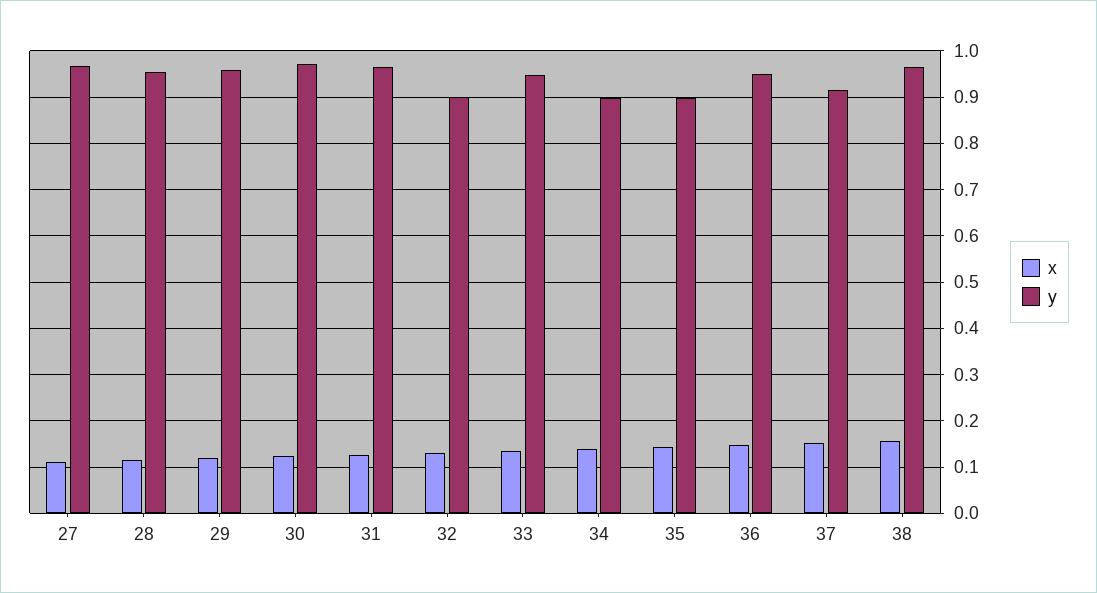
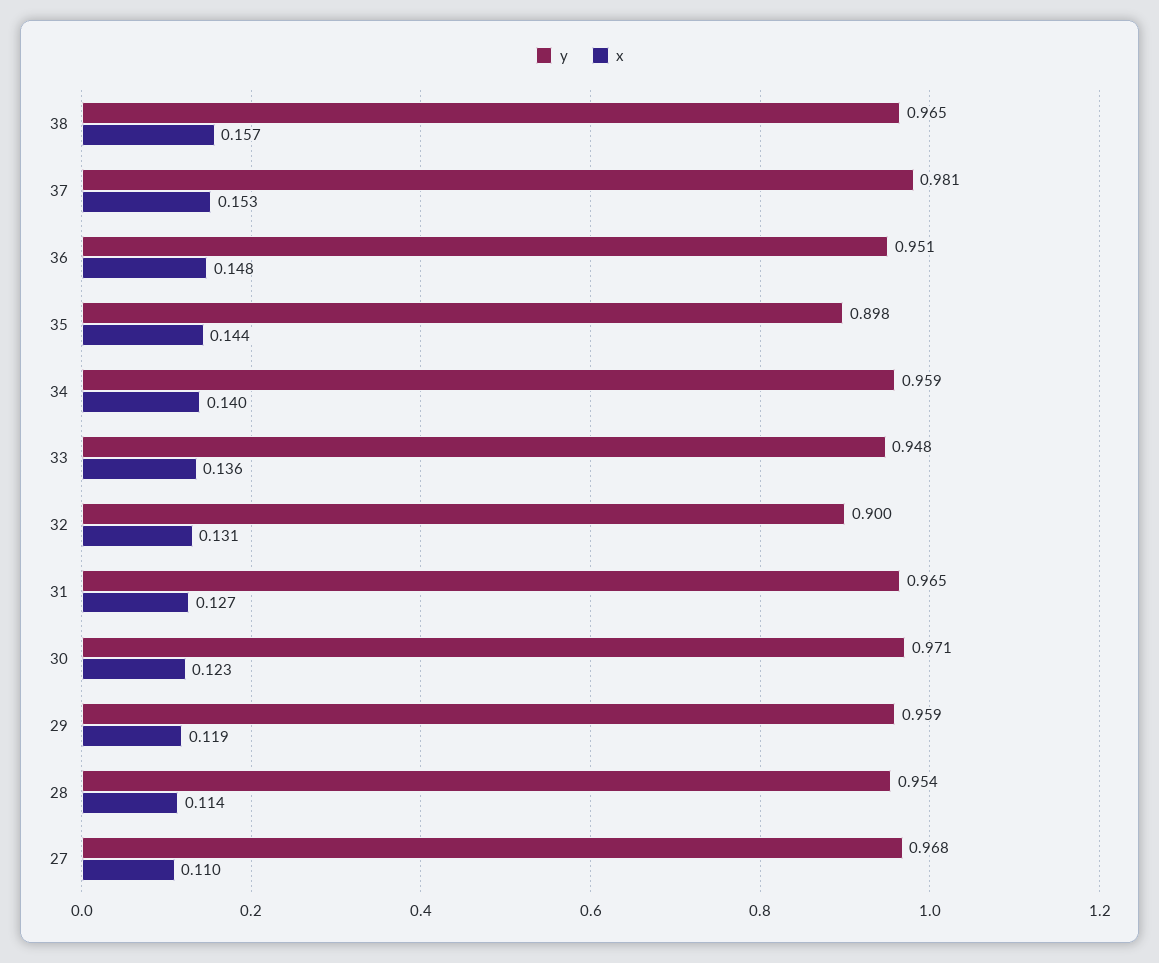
y, 34: 0.9 -> 0.959
y, 37: 0.92 -> 0.981

